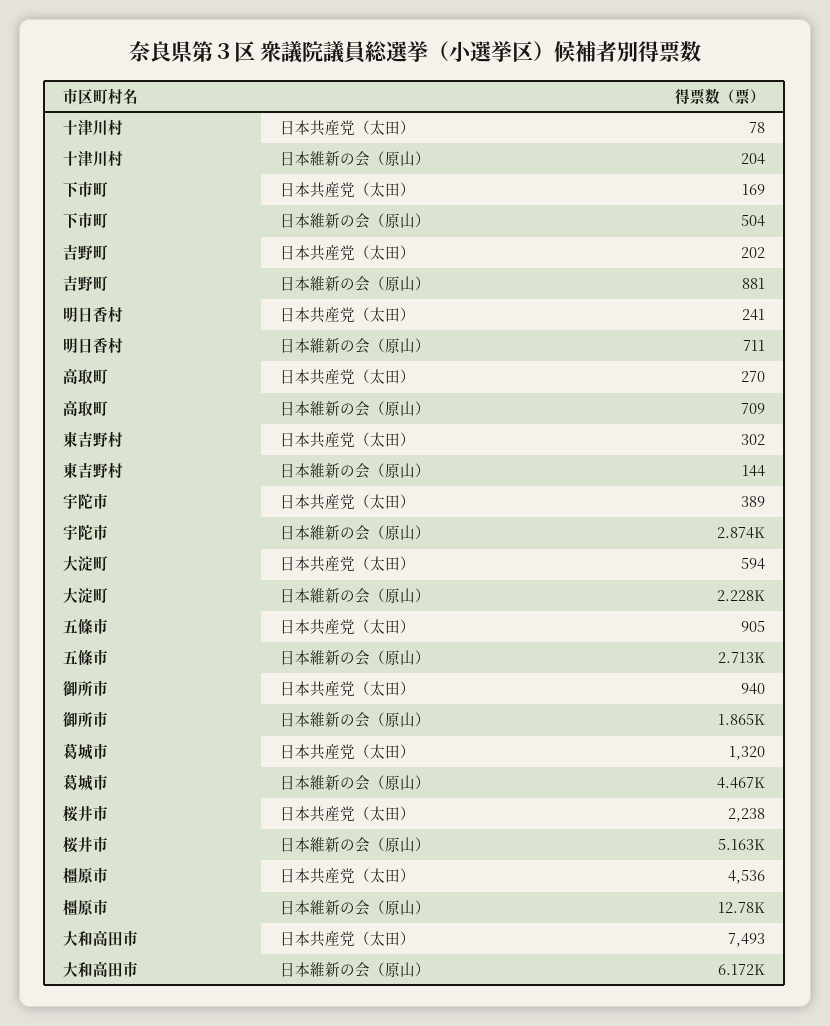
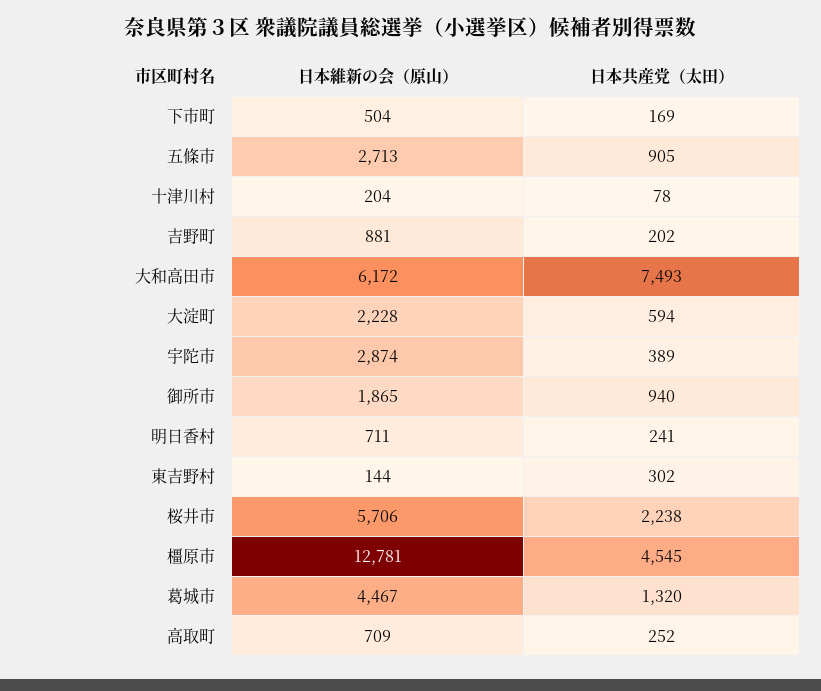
高取町, 日本共産党（太田）: 270 -> 252
桜井市, 日本維新の会（原山）: 5163 -> 5706
橿原市, 日本共産党（太田）: 4536 -> 4545

